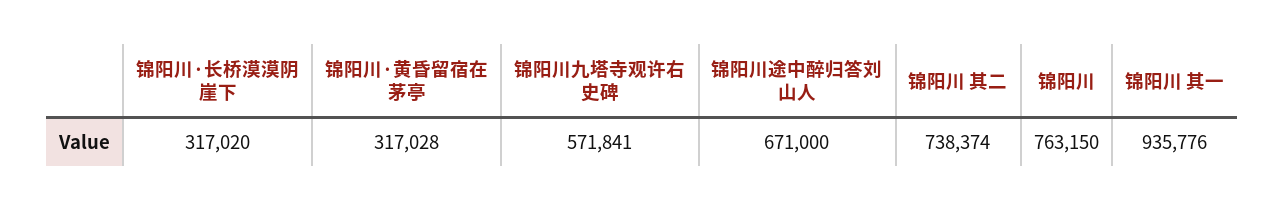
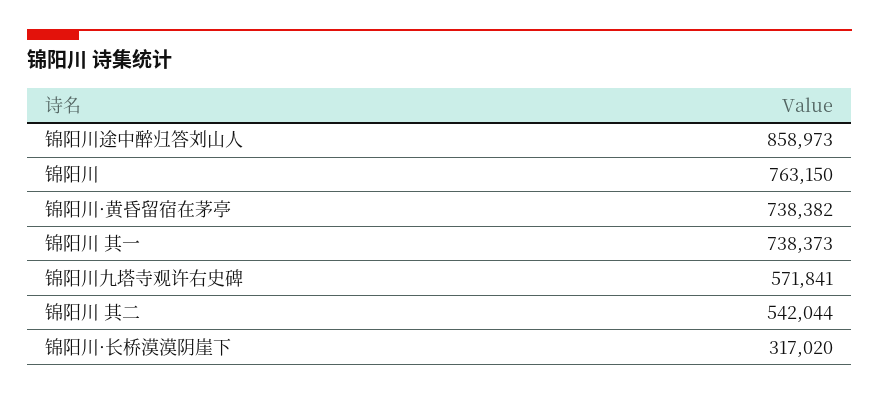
锦阳川·黄昏留宿在茅亭: 317028 -> 738382
锦阳川途中醉归答刘山人: 671000 -> 858973
锦阳川 其二: 738374 -> 542044
锦阳川 其一: 935776 -> 738373

